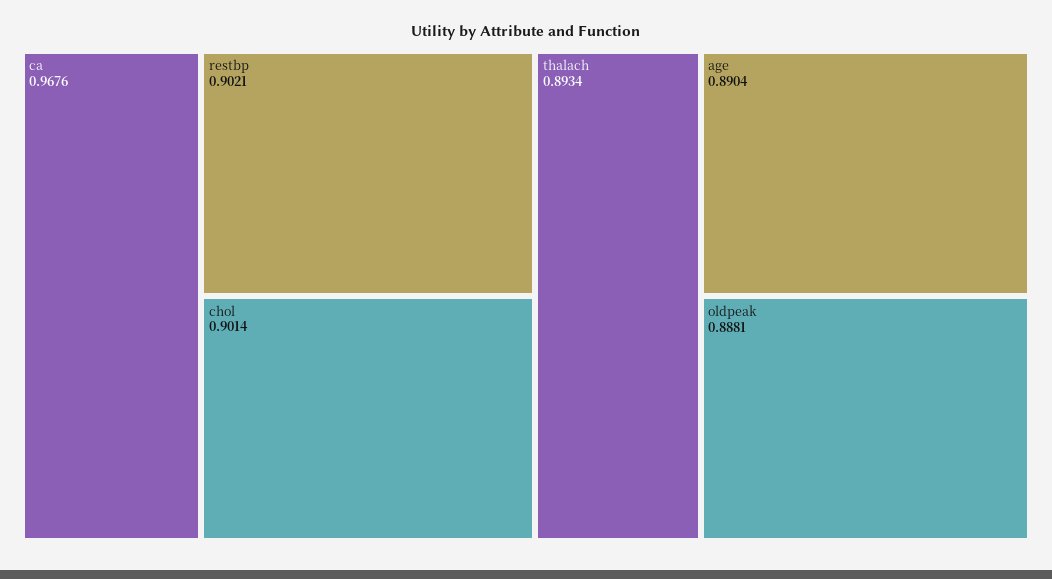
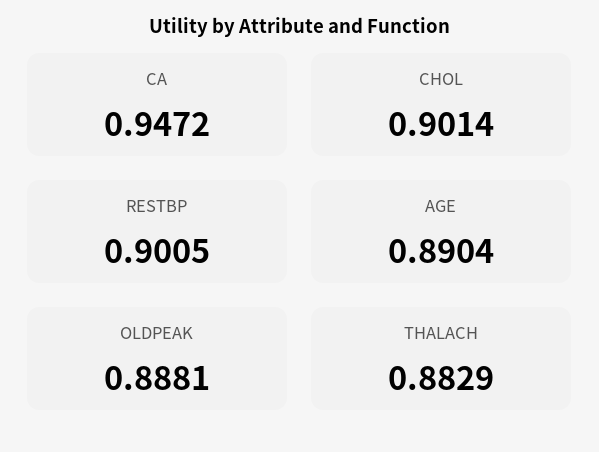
ca: 0.9676 -> 0.9472
restbp: 0.9021 -> 0.9005
thalach: 0.8934 -> 0.8829

